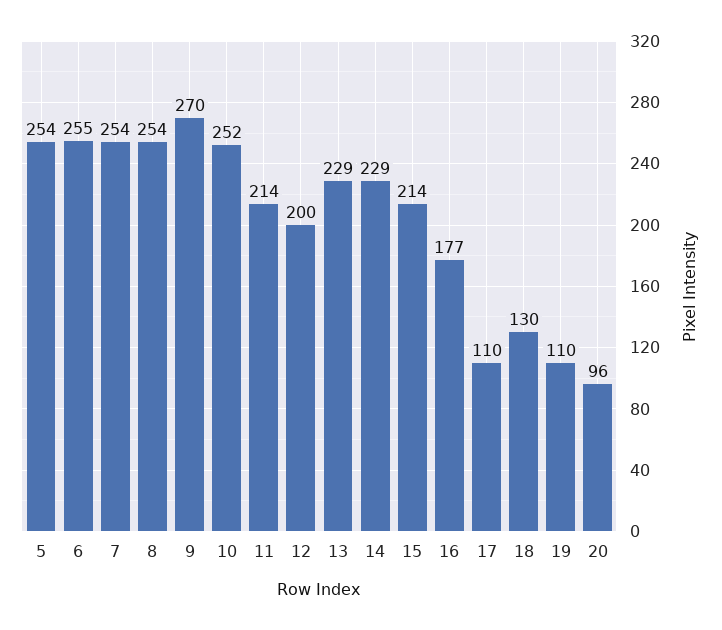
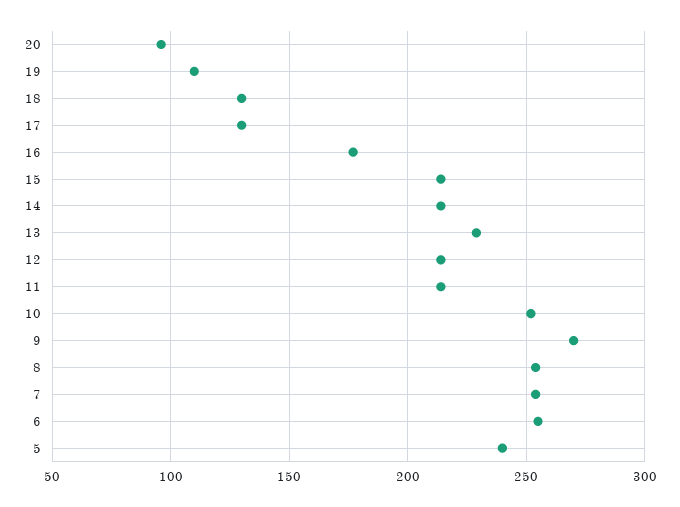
5: 254 -> 240
12: 200 -> 215
14: 229 -> 215
17: 110 -> 130

